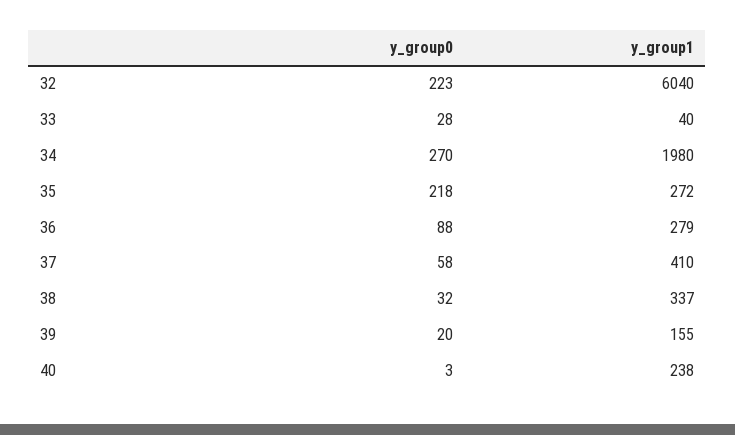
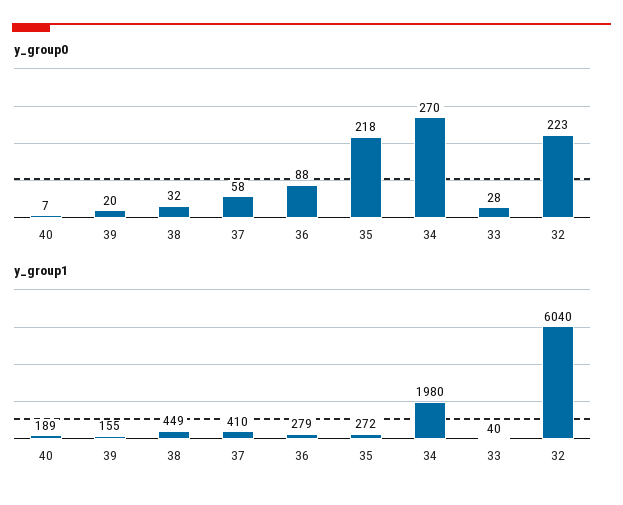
y_group1, 38: 337 -> 449
y_group0, 40: 3 -> 7
y_group1, 40: 238 -> 189

